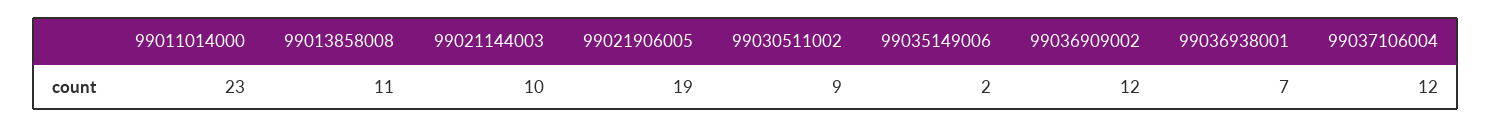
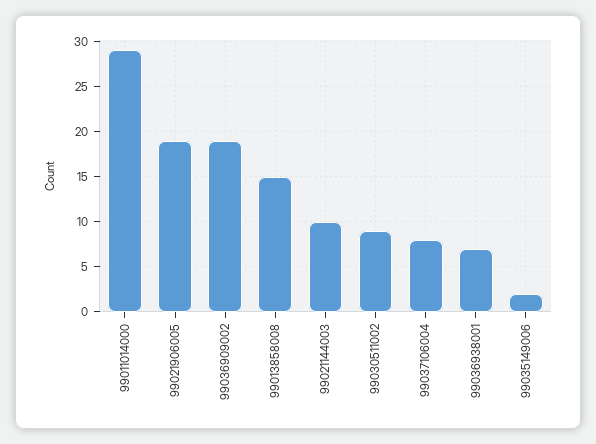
99011014000: 23 -> 29
99013858008: 11 -> 15
99036909002: 12 -> 19
99037106004: 12 -> 8

